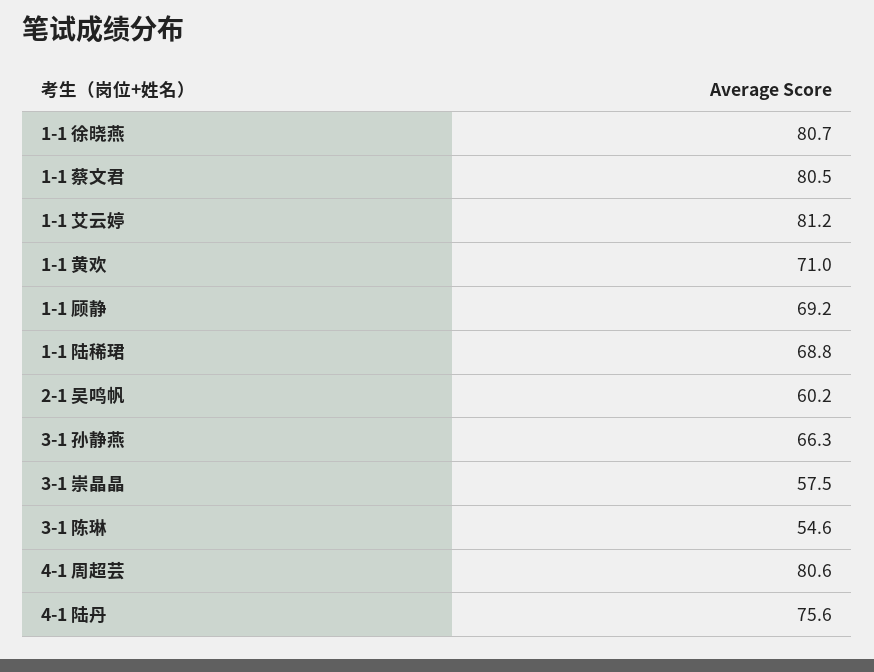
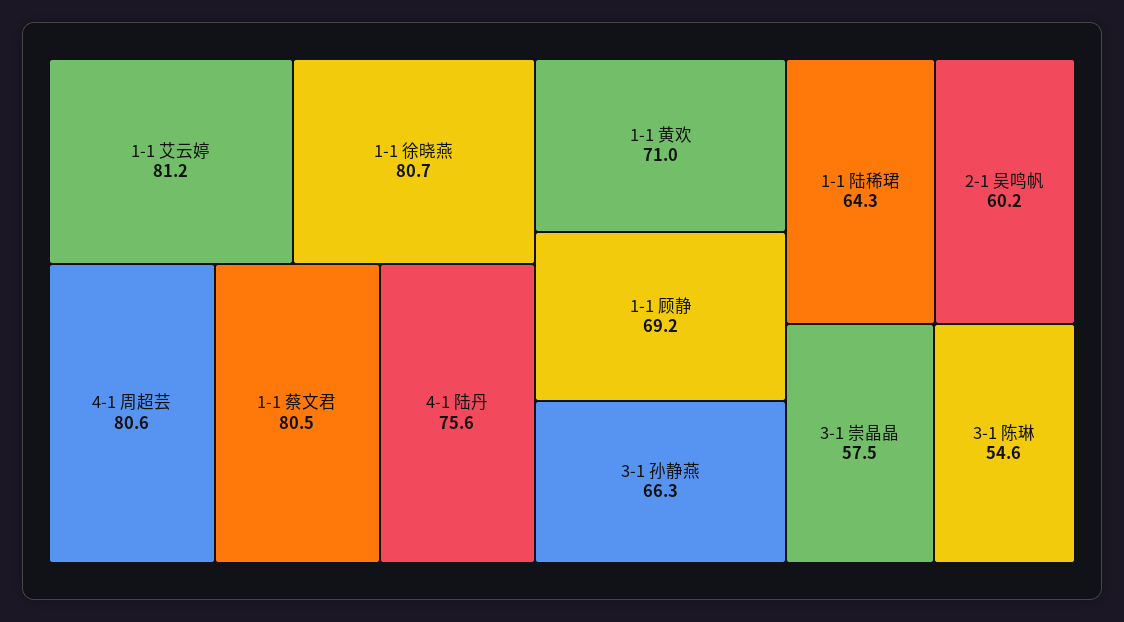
1-1 陆稀珺: 68.8 -> 64.3

